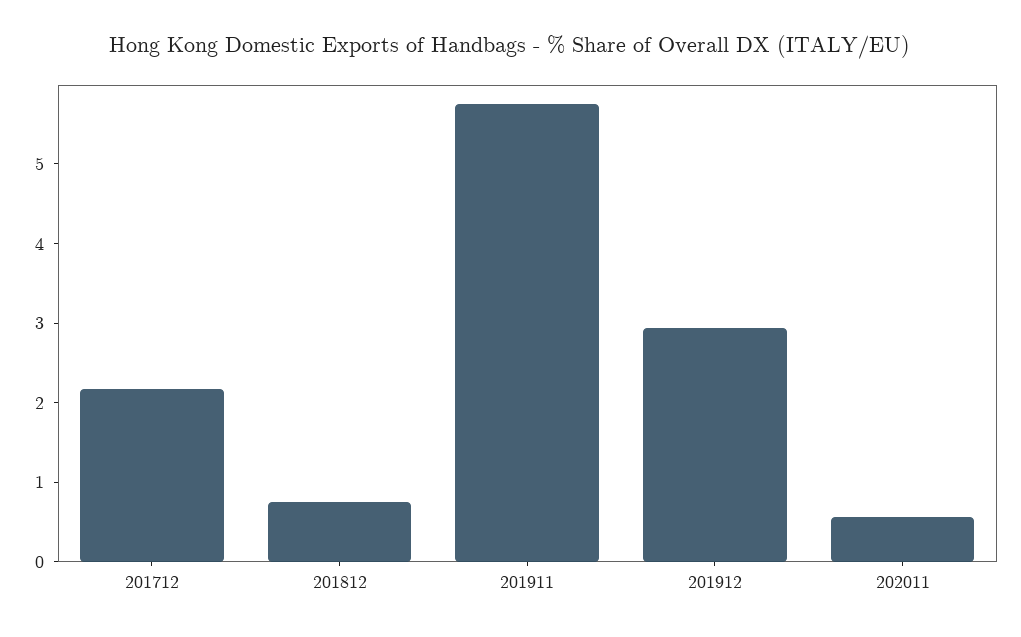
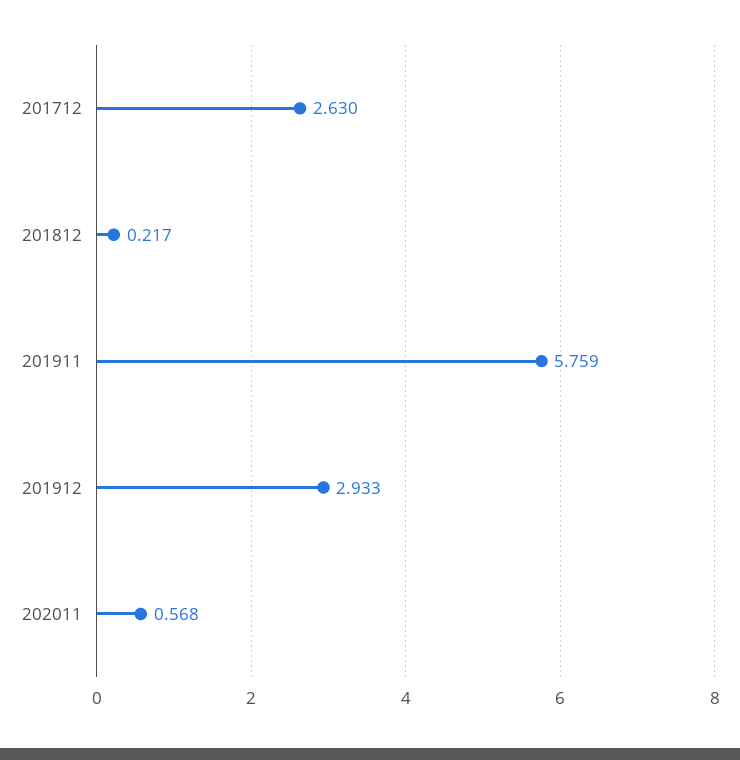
201712: 2.2 -> 2.63
201812: 0.8 -> 0.217

